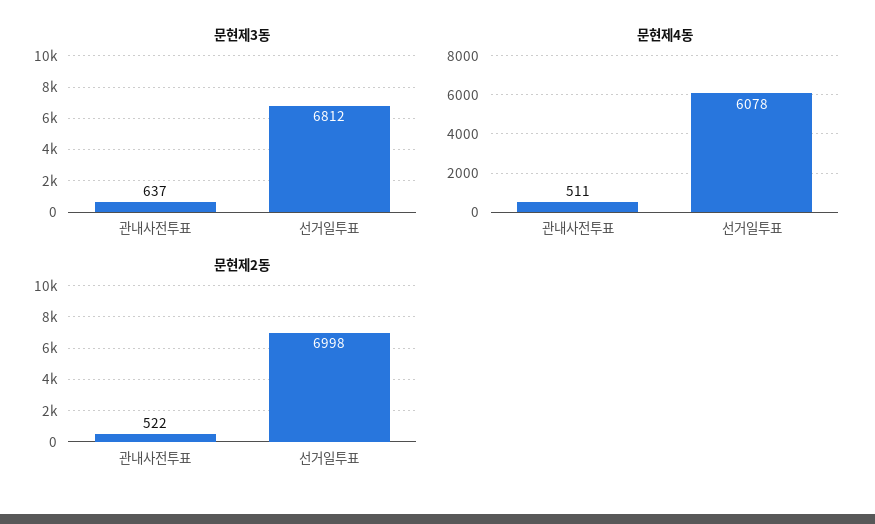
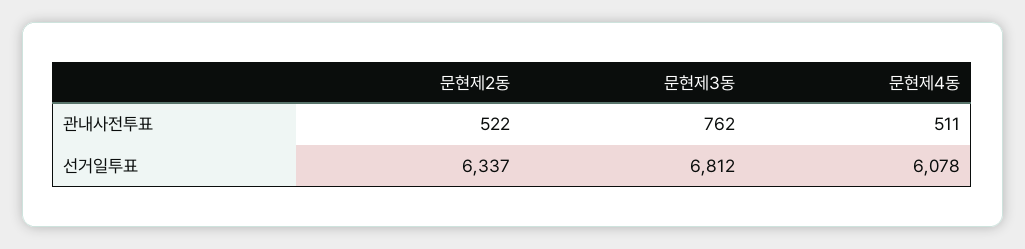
문현제3동, 관내사전투표: 637 -> 762
문현제2동, 선거일투표: 6998 -> 6337

